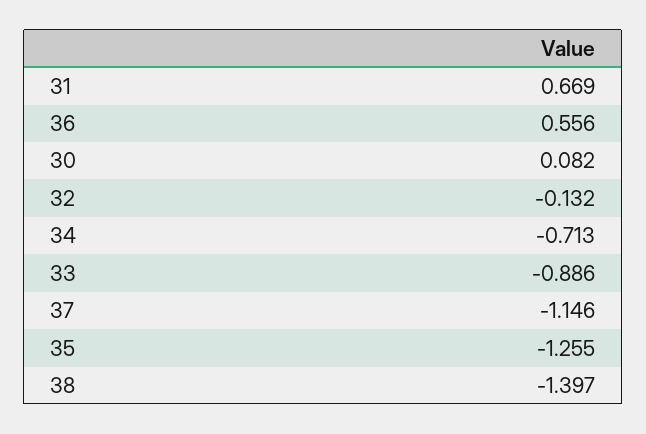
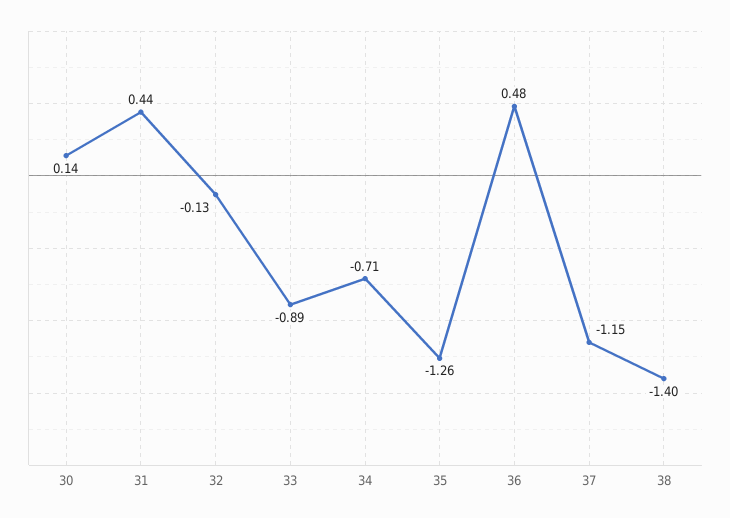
31: 0.669 -> 0.44
36: 0.556 -> 0.48
30: 0.082 -> 0.14

